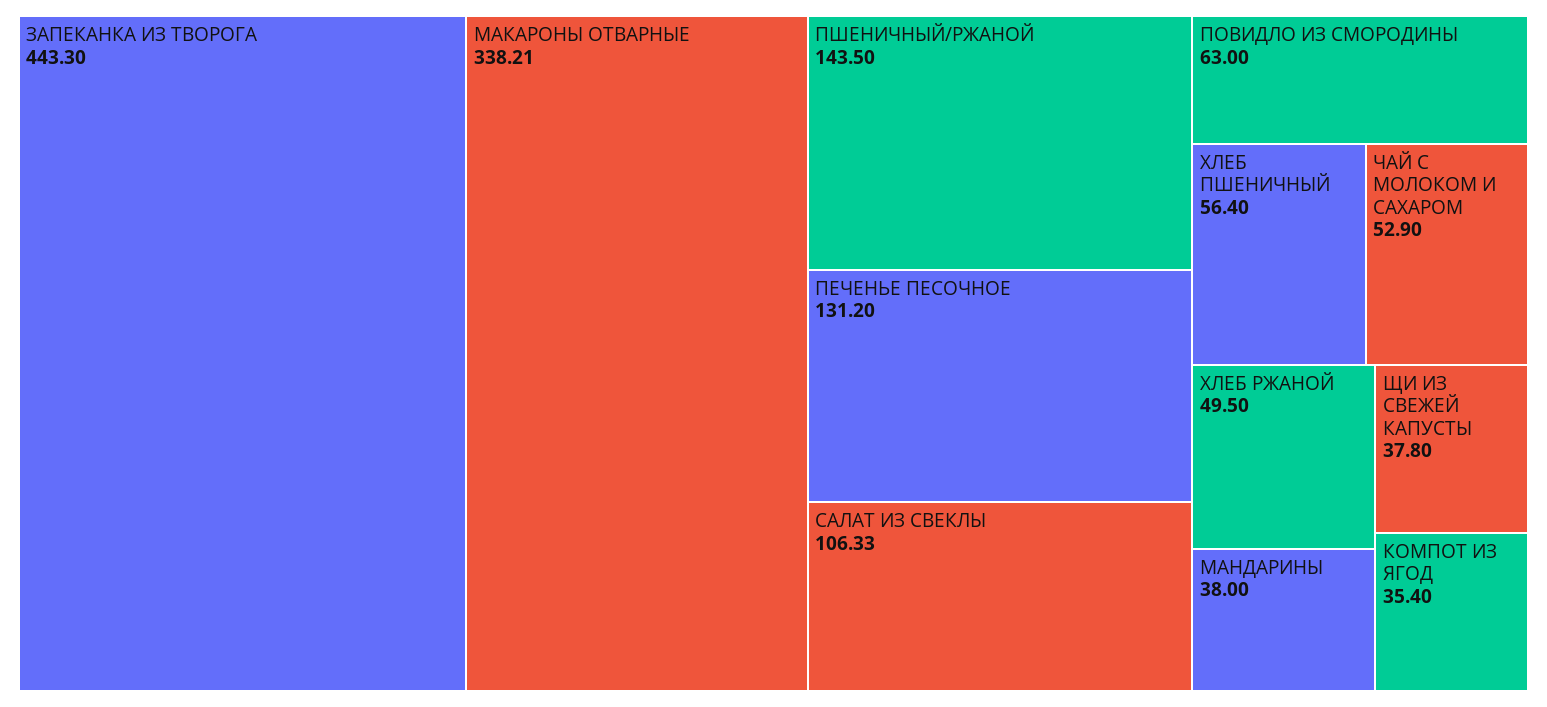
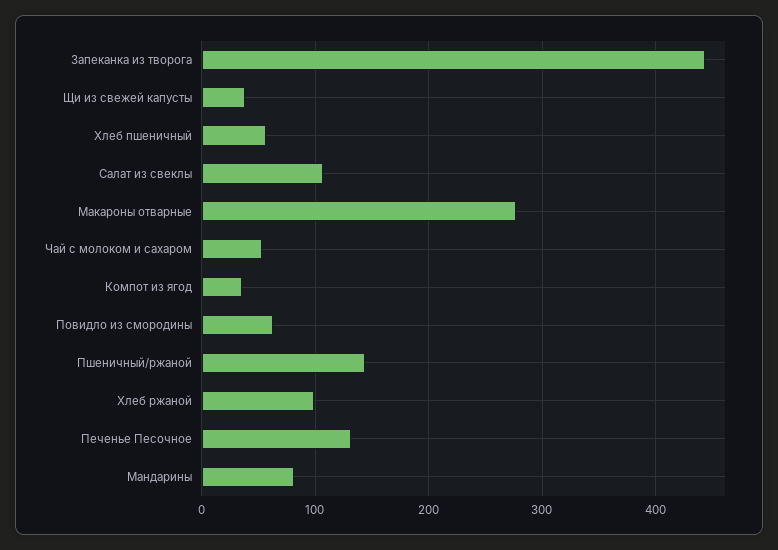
МАКАРОНЫ ОТВАРНЫЕ: 338.21 -> 280
ХЛЕБ РЖАНОЙ: 49.5 -> 100
МАНДАРИНЫ: 38 -> 80

